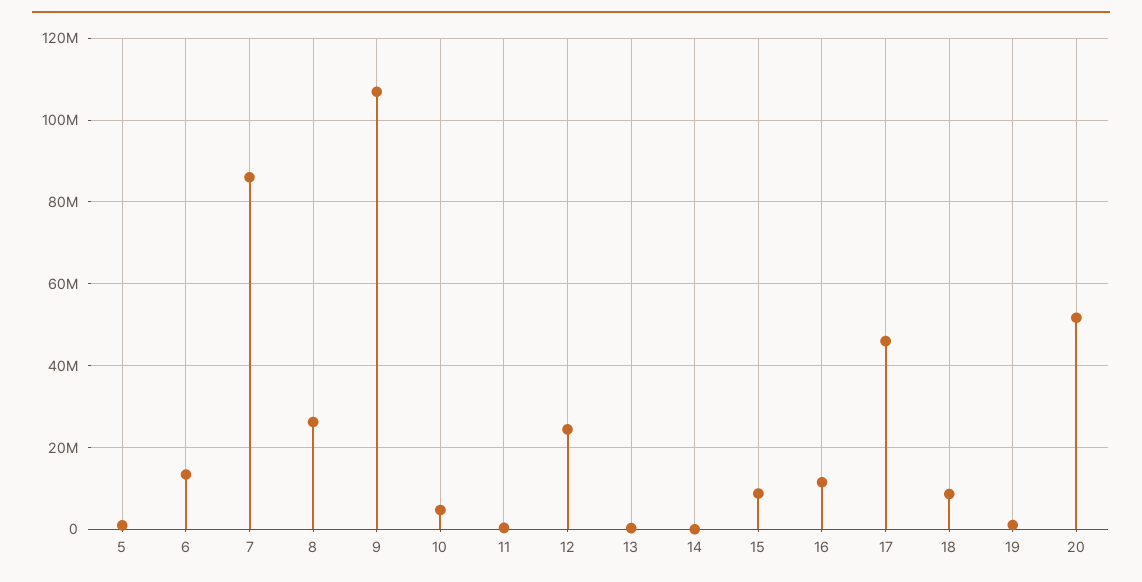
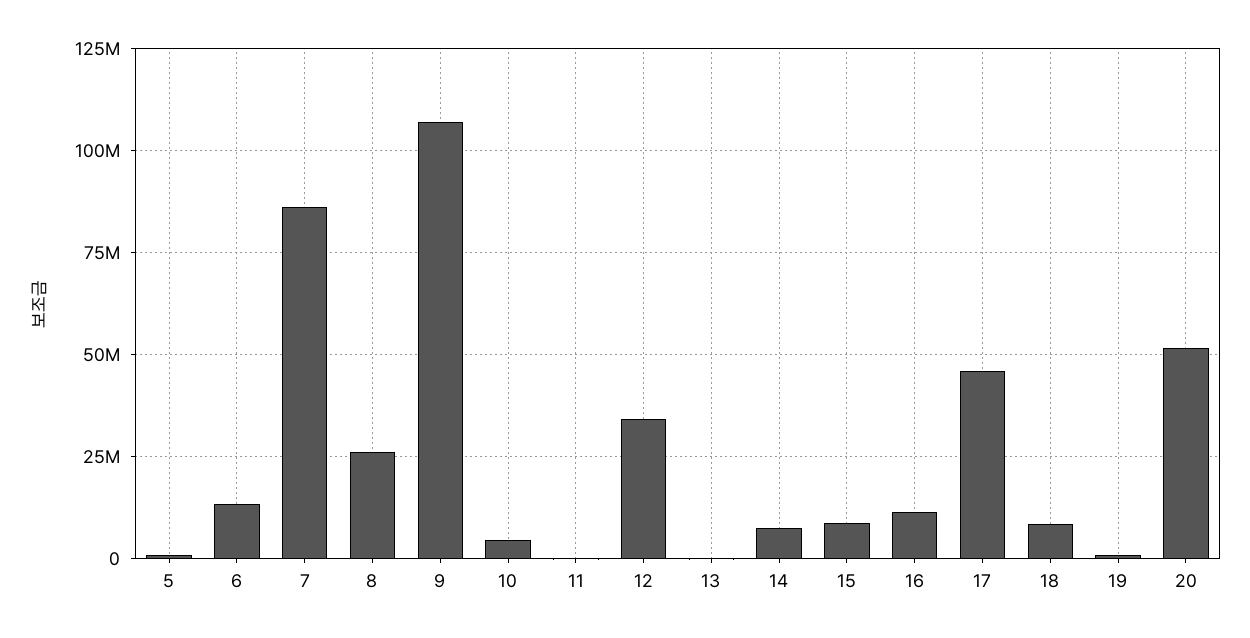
12: 24000000 -> 35000000
14: 0 -> 7500000

